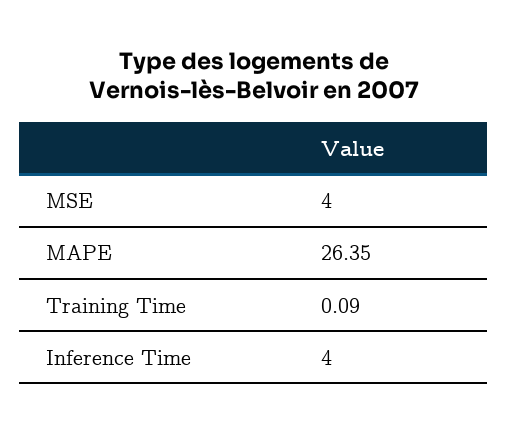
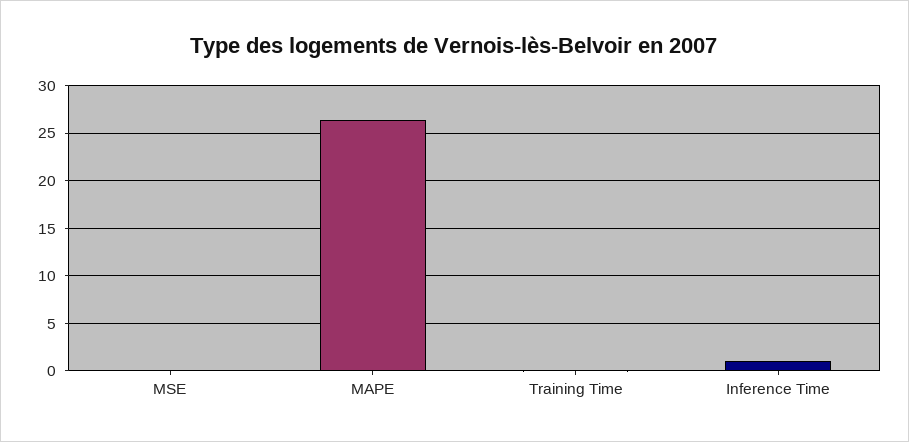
MSE: 4 -> 0
Inference Time: 4 -> 1

